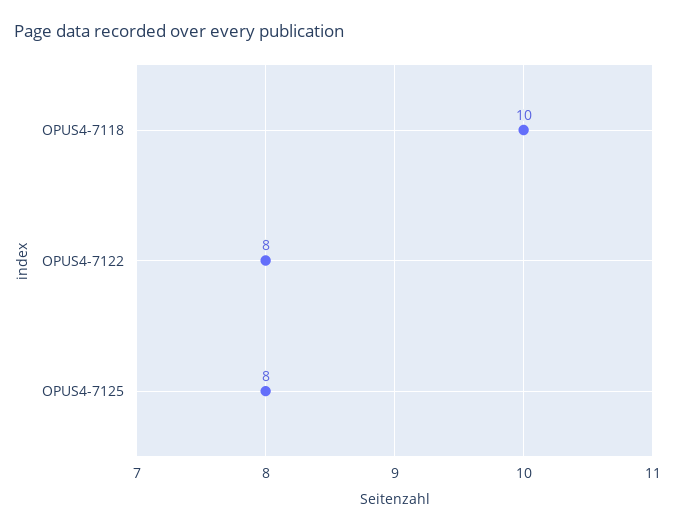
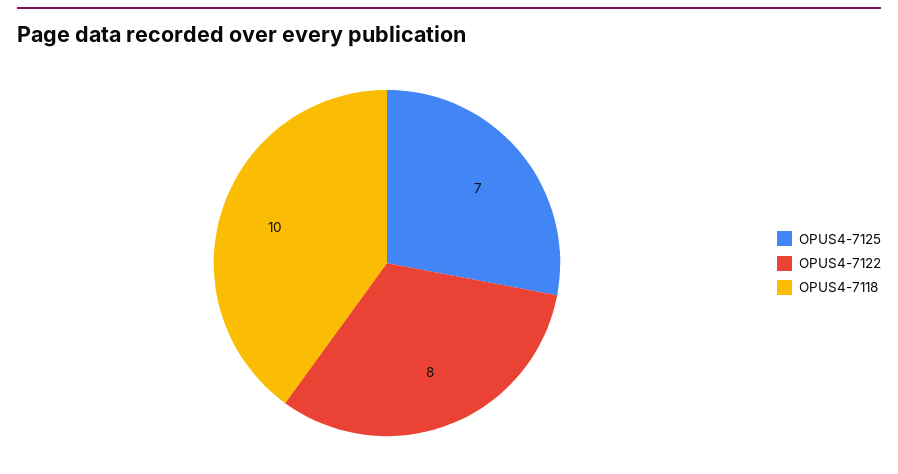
OPUS4-7125: 8 -> 7

